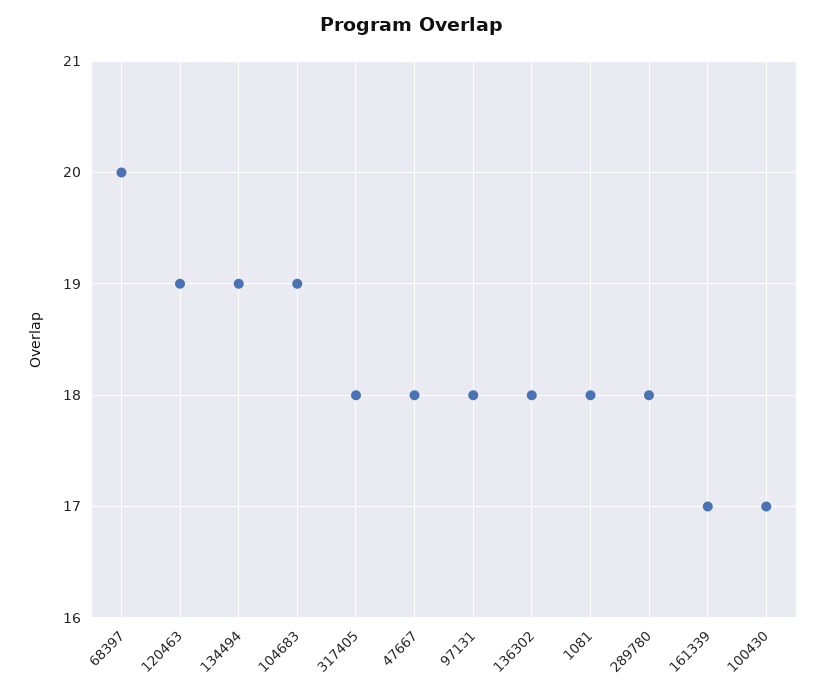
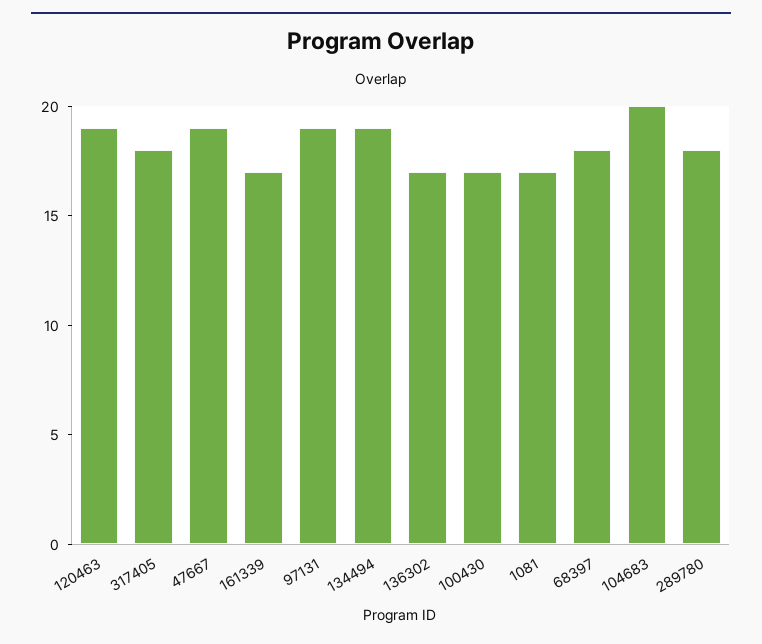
68397: 20 -> 18
104683: 19 -> 20
47667: 18 -> 19
97131: 18 -> 19
136302: 18 -> 17
1081: 18 -> 17

